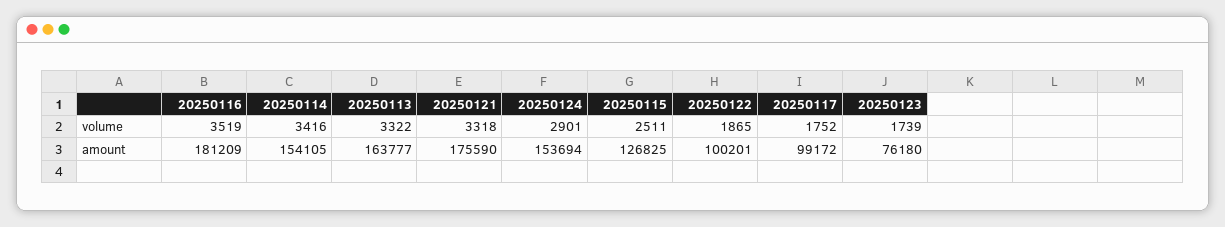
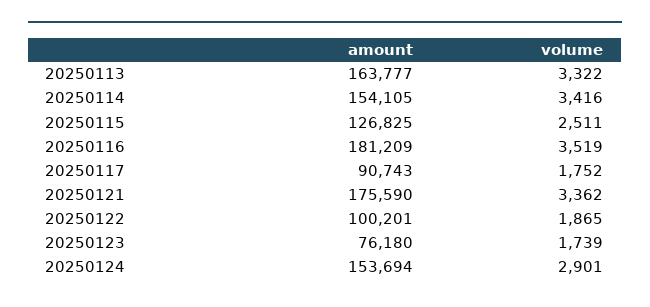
20250121, volume: 3318 -> 3362
20250117, amount: 99172 -> 90743

